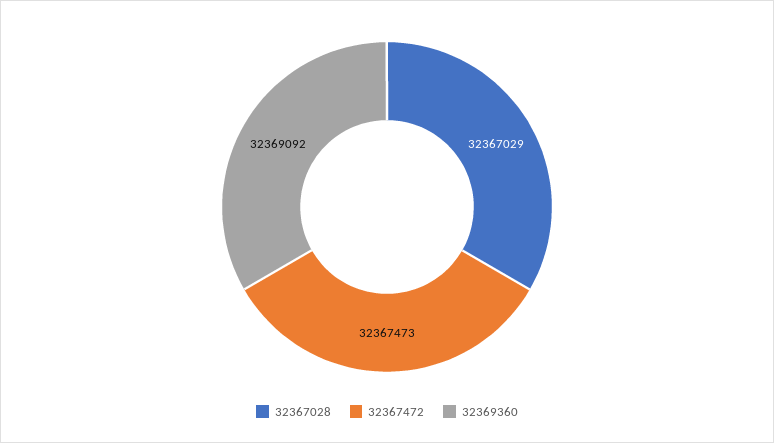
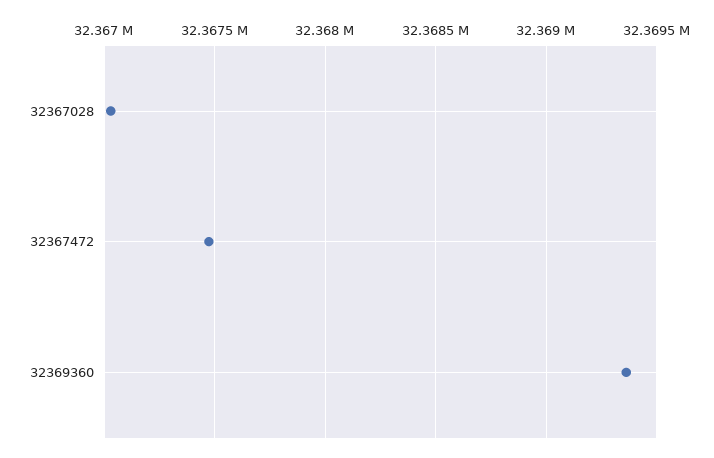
32369360: 32369092 -> 32369350

